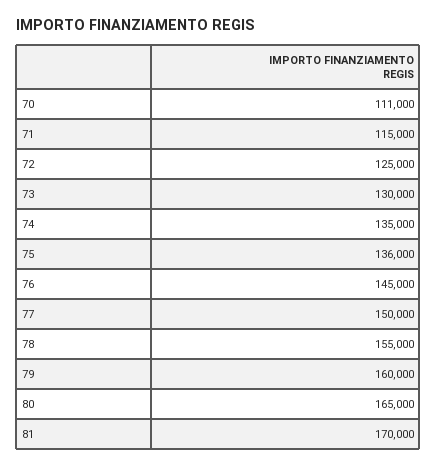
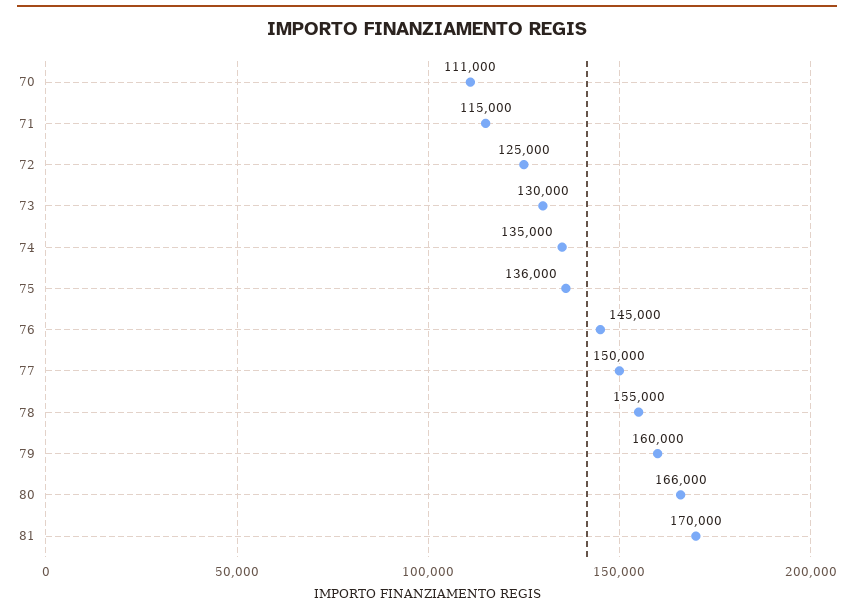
80: 165000 -> 166000

